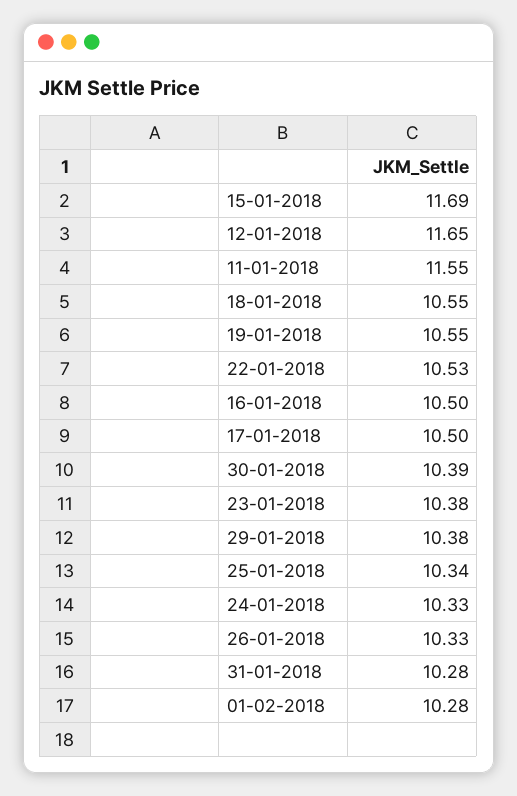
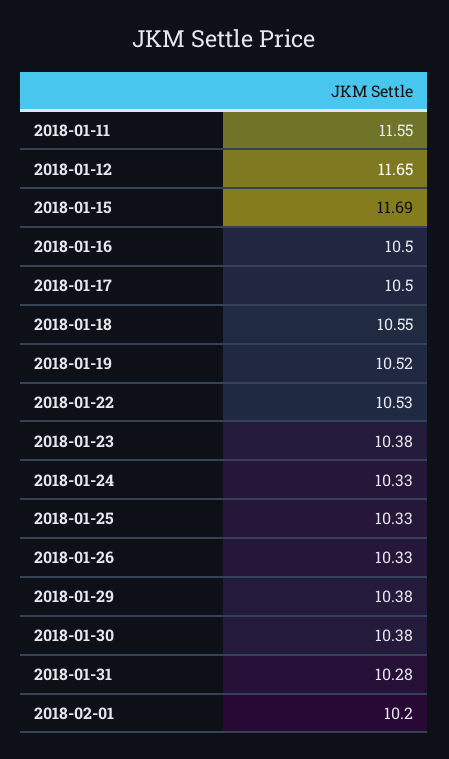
19-01-2018: 10.55 -> 10.52
30-01-2018: 10.39 -> 10.38
25-01-2018: 10.34 -> 10.33
01-02-2018: 10.28 -> 10.2

